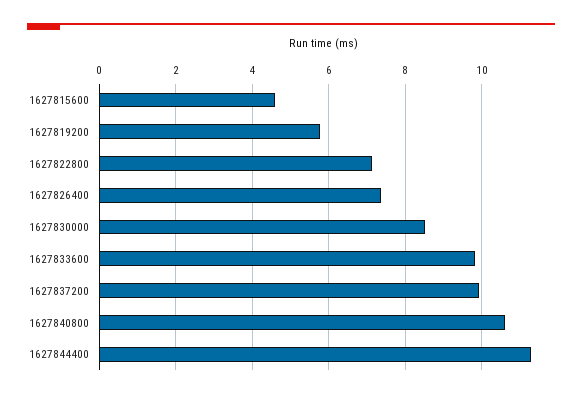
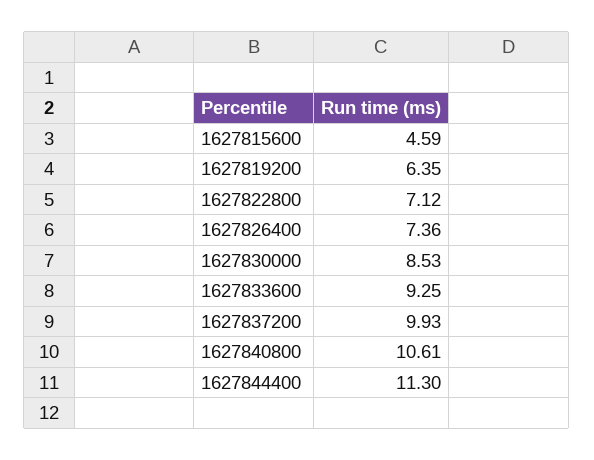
1627819200: 5.8 -> 6.35
1627833600: 9.8 -> 9.25

